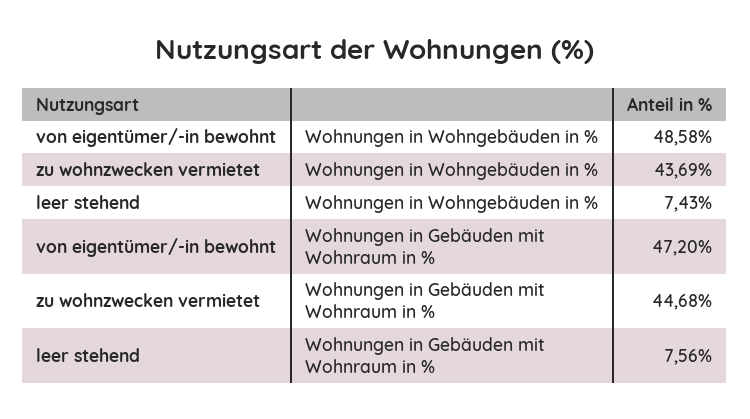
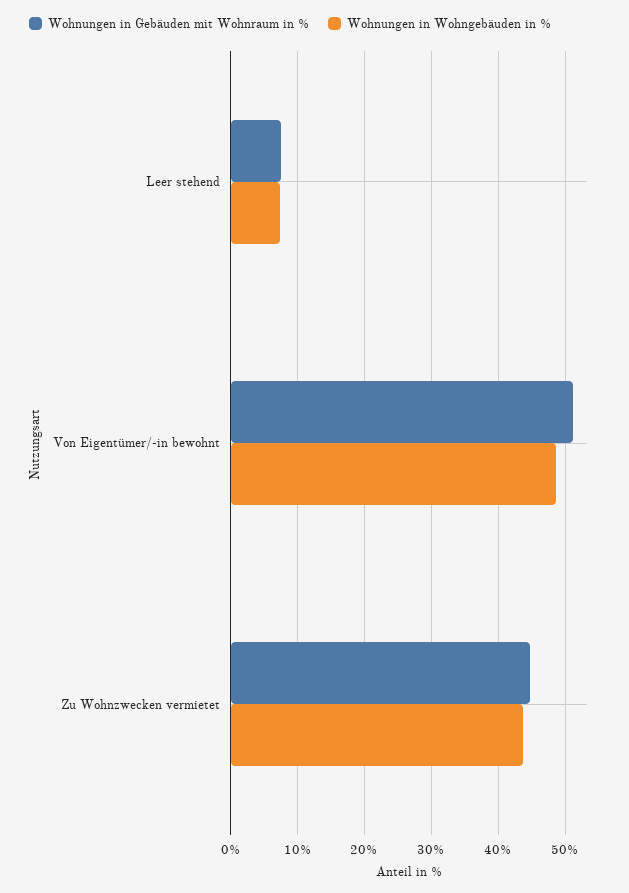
Wohnungen in Gebäuden mit Wohnraum in %, von eigentümer/-in bewohnt: 47.2 -> 51

